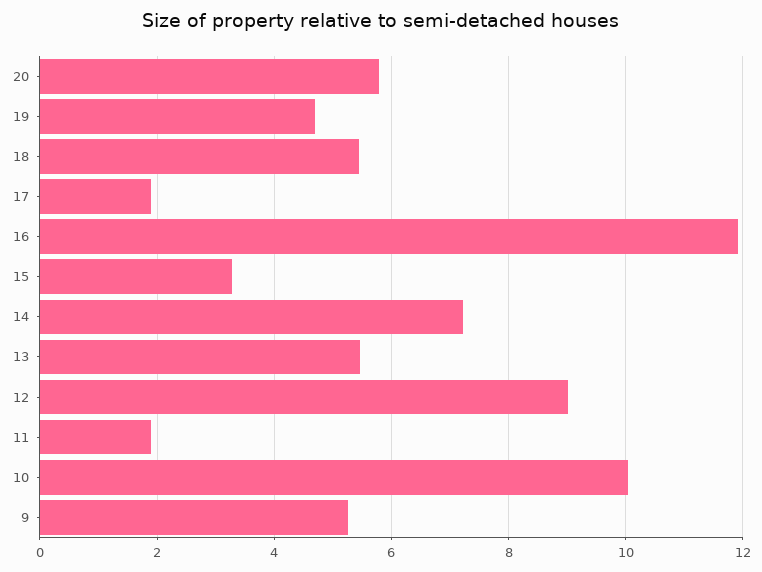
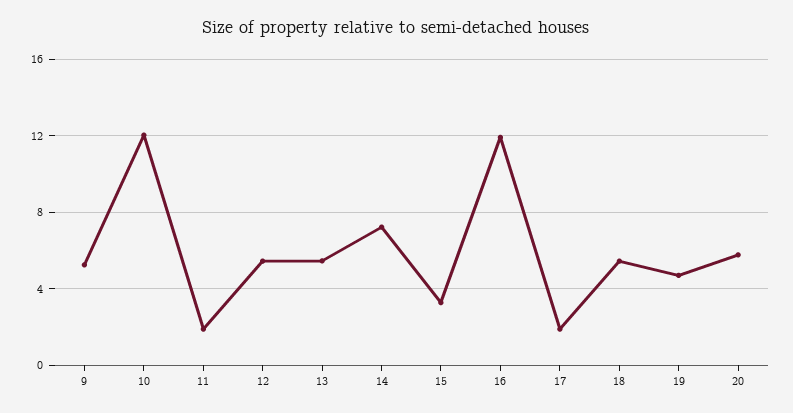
12: 9 -> 5.5
10: 10 -> 12

